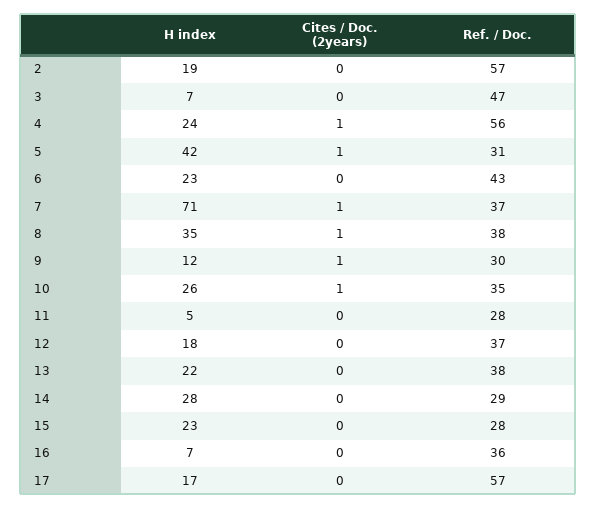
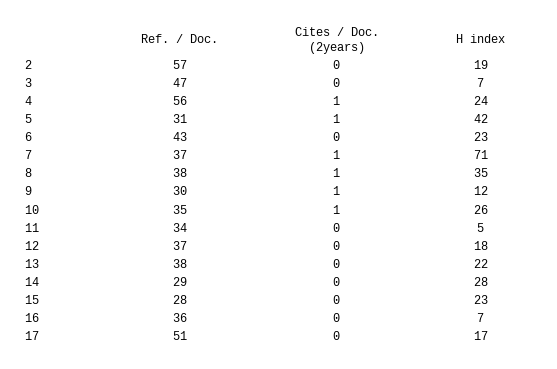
Ref. / Doc., 11: 28 -> 34
Ref. / Doc., 17: 57 -> 51

